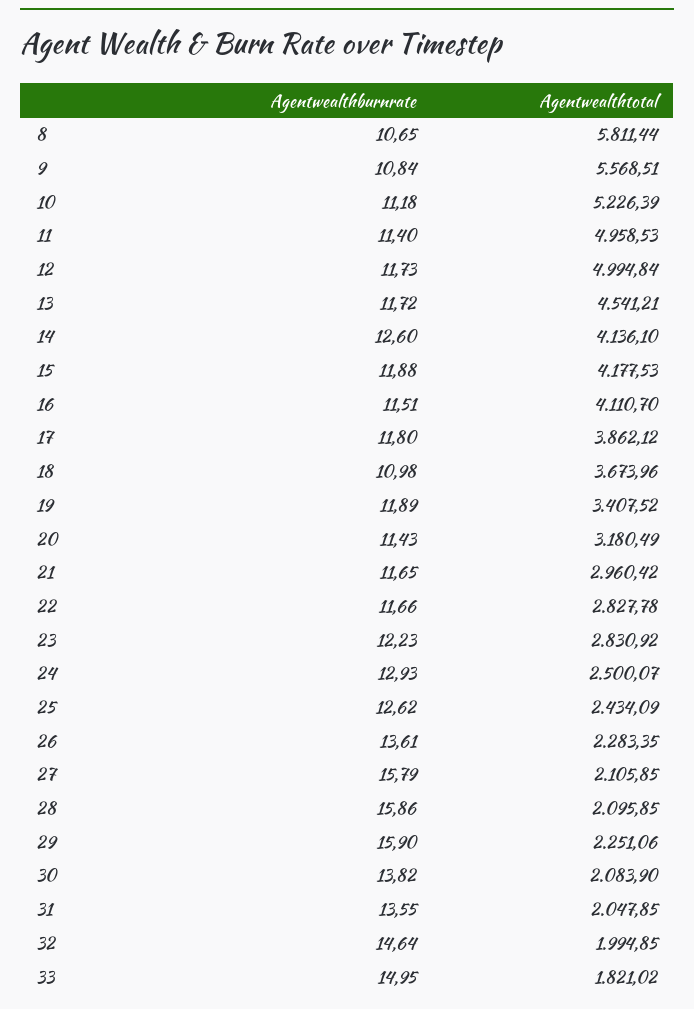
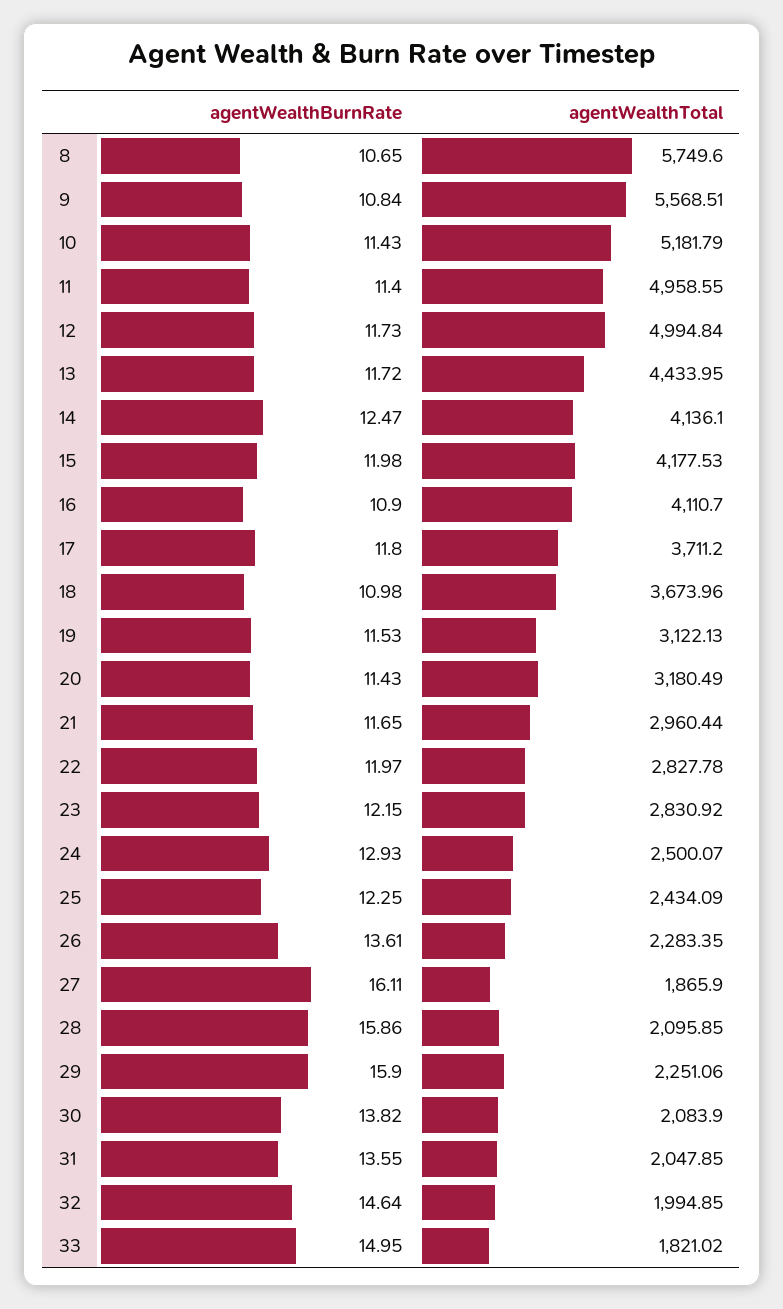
Agentwealthtotal, 8: 5811.44 -> 5749.6
Agentwealthburnrate, 10: 11.18 -> 11.43
Agentwealthtotal, 10: 5226.39 -> 5181.79
Agentwealthtotal, 11: 4958.53 -> 4958.55
Agentwealthtotal, 13: 4541.21 -> 4433.95
Agentwealthburnrate, 14: 12.6 -> 12.47
Agentwealthburnrate, 15: 11.88 -> 11.98
Agentwealthburnrate, 16: 11.51 -> 10.9
Agentwealthtotal, 17: 3862.12 -> 3711.2
Agentwealthburnrate, 19: 11.89 -> 11.53
Agentwealthtotal, 19: 3407.52 -> 3122.13
Agentwealthtotal, 21: 2960.42 -> 2960.44
Agentwealthburnrate, 22: 11.66 -> 11.97
Agentwealthburnrate, 23: 12.23 -> 12.15
Agentwealthburnrate, 25: 12.62 -> 12.25
Agentwealthburnrate, 27: 15.79 -> 16.11
Agentwealthtotal, 27: 2105.85 -> 1865.9

